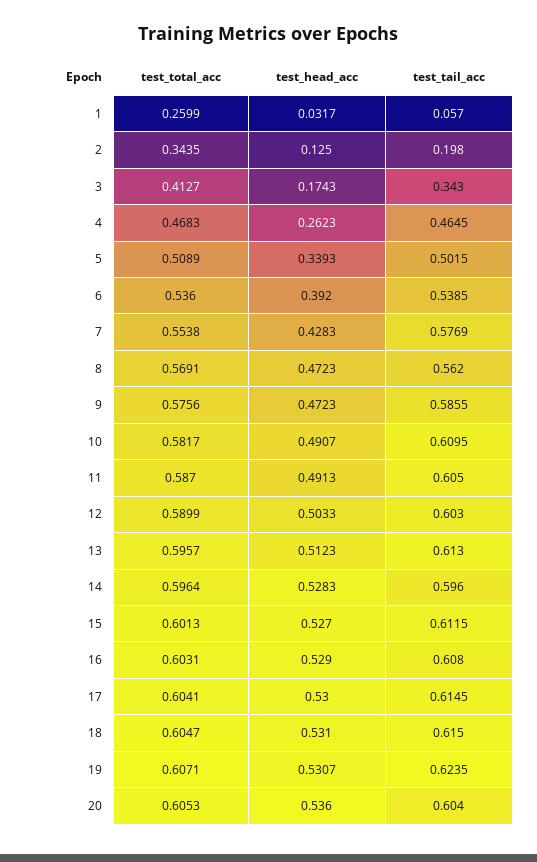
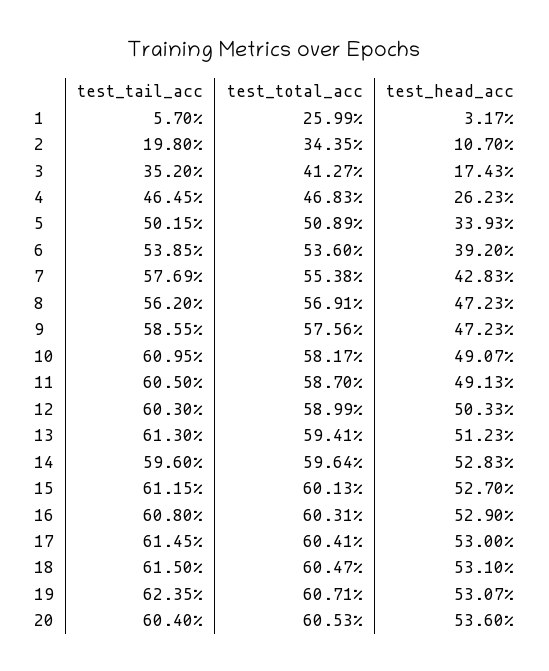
test_head_acc, 2: 0.125 -> 0.107
test_tail_acc, 3: 0.343 -> 0.352
test_total_acc, 13: 0.5957 -> 0.5941

